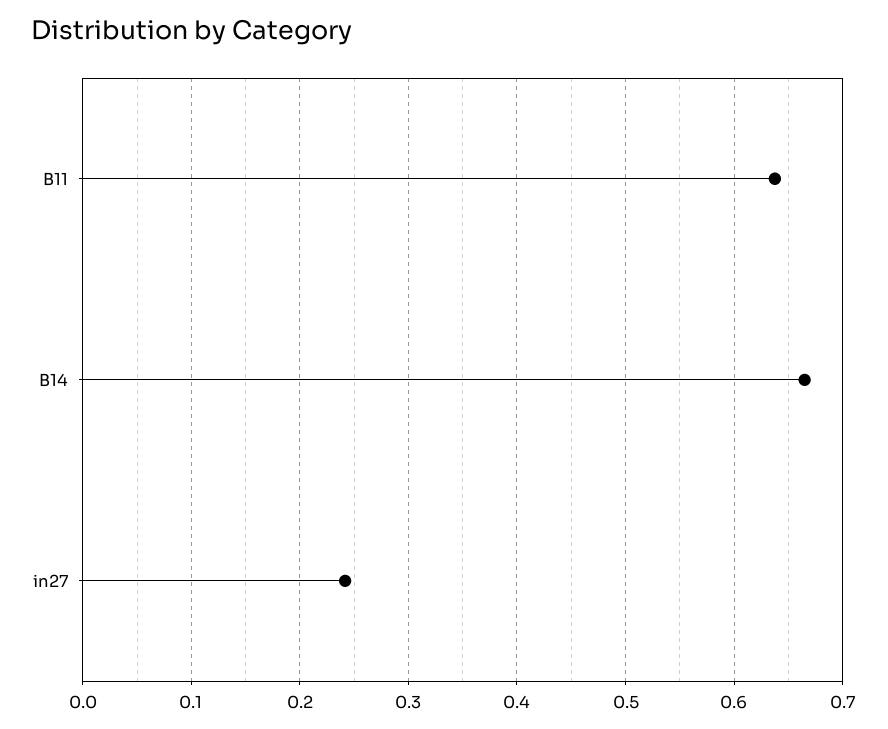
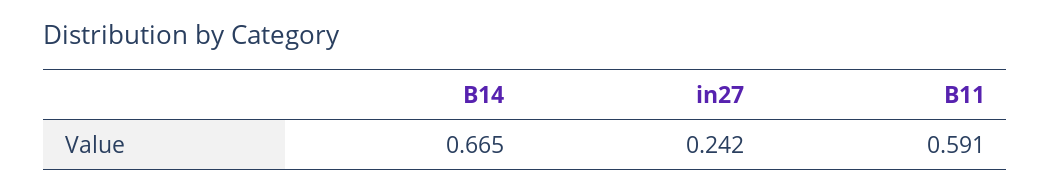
B11: 0.64 -> 0.591

